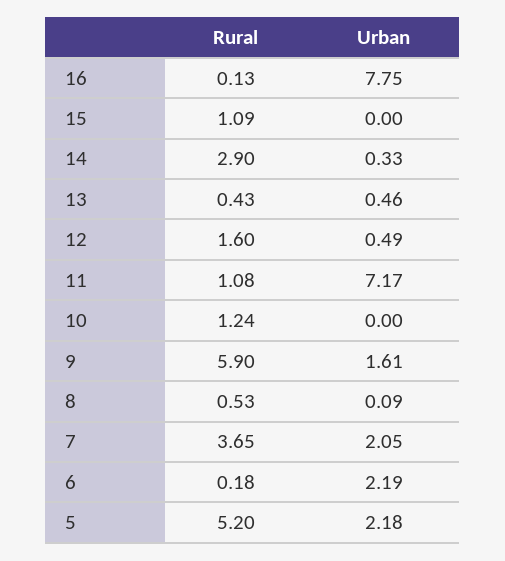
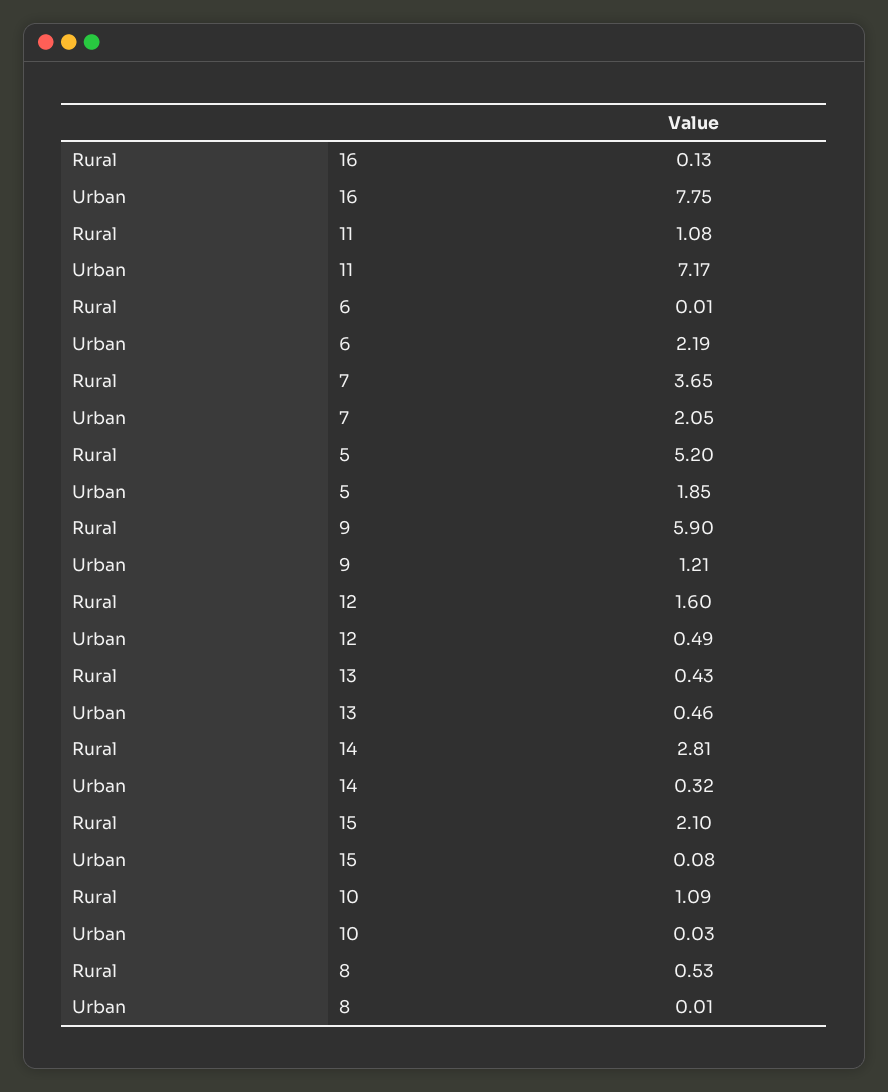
Rural, 15: 1.09 -> 2.1
Urban, 15: 0 -> 0.08
Rural, 14: 2.9 -> 2.81
Urban, 14: 0.33 -> 0.32
Rural, 10: 1.24 -> 1.09
Urban, 10: 0 -> 0.03
Urban, 9: 1.61 -> 1.21
Urban, 8: 0.09 -> 0.01
Rural, 6: 0.18 -> 0.01
Urban, 5: 2.18 -> 1.85

